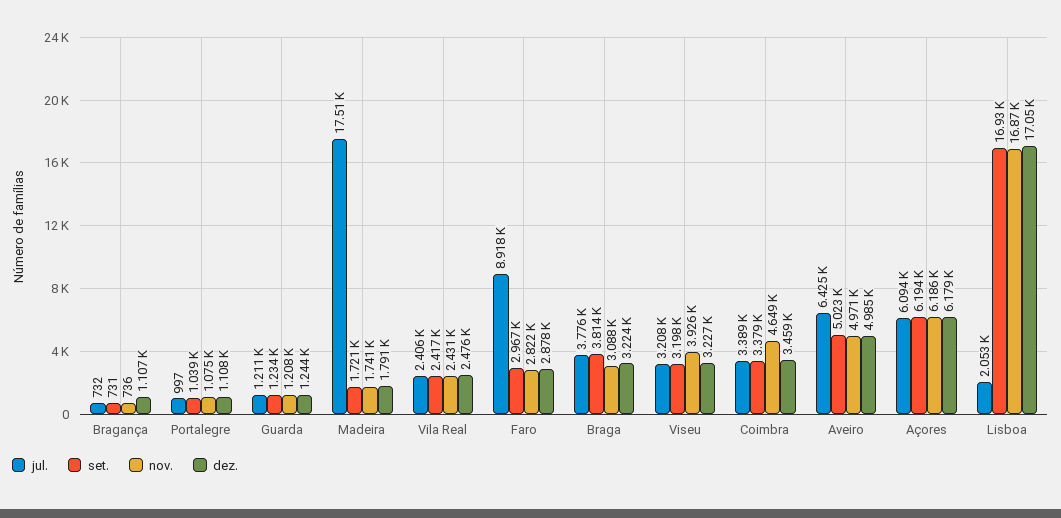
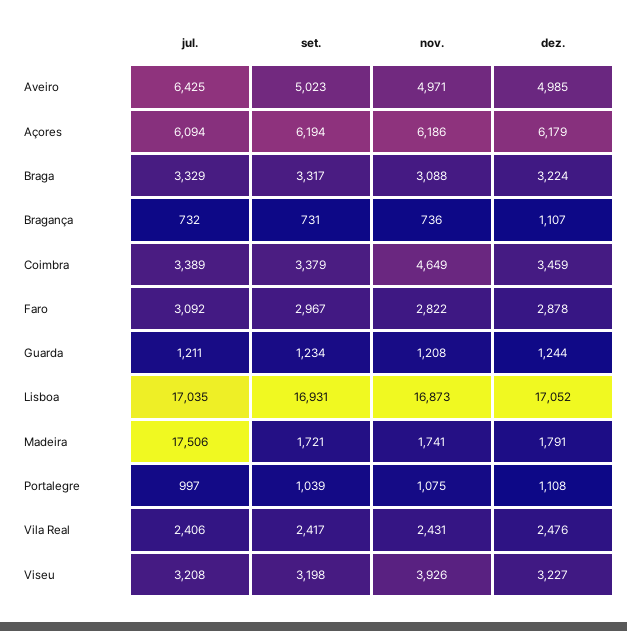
jul., Faro: 8918 -> 3092
jul., Braga: 3776 -> 3329
set., Braga: 3814 -> 3317
jul., Lisboa: 2053 -> 17035

